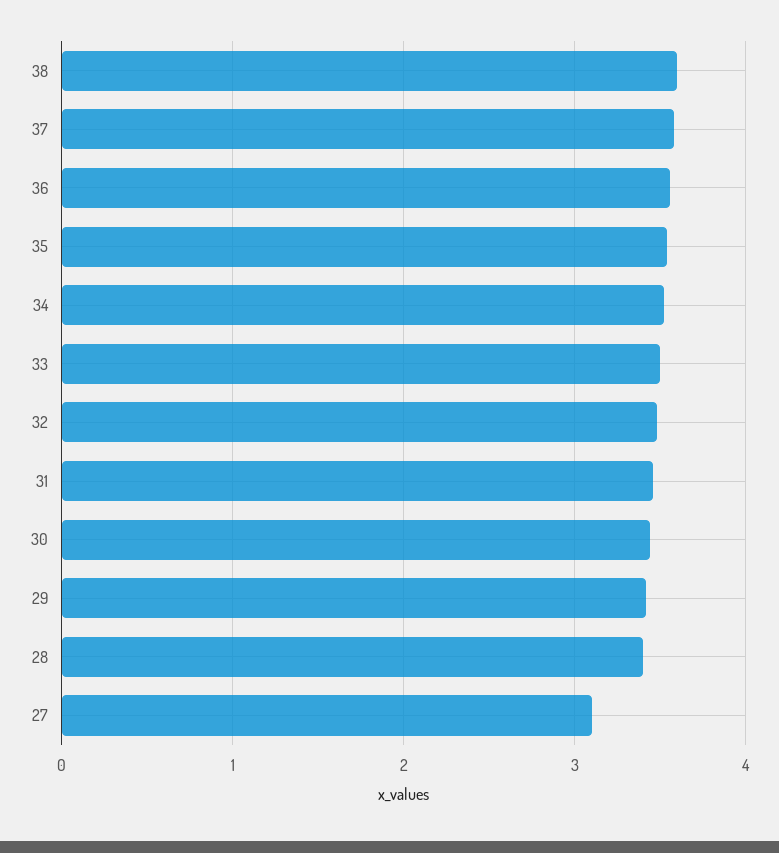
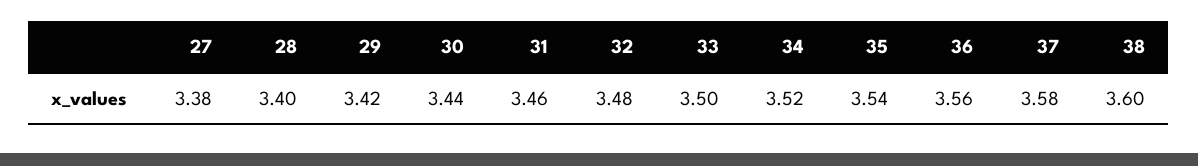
27: 3.1 -> 3.38

